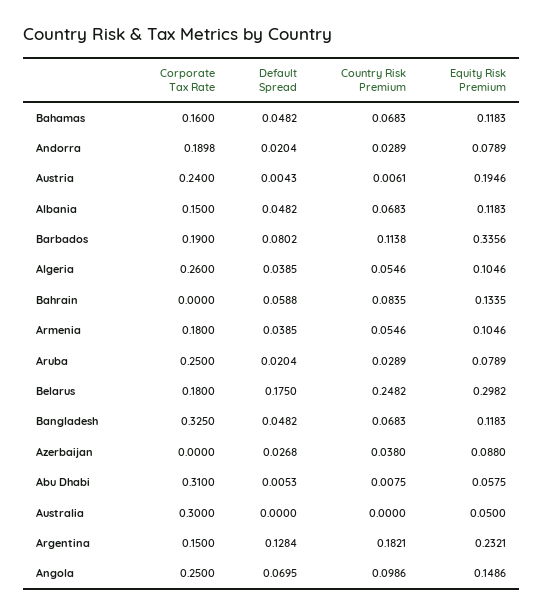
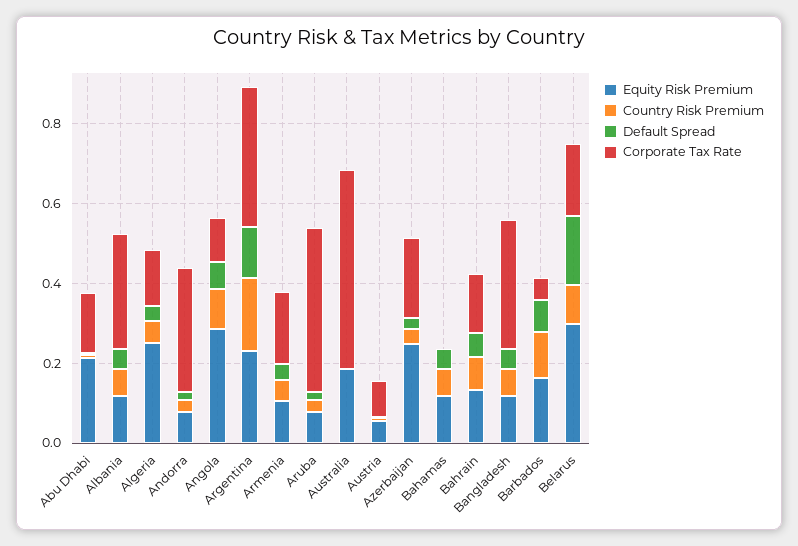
Corporate Tax Rate, Bahamas: 0.16 -> 0
Corporate Tax Rate, Andorra: 0.1898 -> 0.3
Corporate Tax Rate, Austria: 0.24 -> 0.1
Equity Risk Premium, Austria: 0.1946 -> 0.05
Corporate Tax Rate, Albania: 0.15 -> 0.3
Corporate Tax Rate, Barbados: 0.19 -> 0.05
Equity Risk Premium, Barbados: 0.3356 -> 0.15
Corporate Tax Rate, Algeria: 0.26 -> 0.15
Equity Risk Premium, Algeria: 0.1046 -> 0.25
Corporate Tax Rate, Bahrain: 0 -> 0.15
Corporate Tax Rate, Aruba: 0.25 -> 0.4
Country Risk Premium, Belarus: 0.2482 -> 0.1
Corporate Tax Rate, Azerbaijan: 0 -> 0.2
Equity Risk Premium, Azerbaijan: 0.088 -> 0.25
Corporate Tax Rate, Abu Dhabi: 0.31 -> 0.15
Equity Risk Premium, Abu Dhabi: 0.0575 -> 0.2
Corporate Tax Rate, Australia: 0.3 -> 0.5
Equity Risk Premium, Australia: 0.05 -> 0.2
Corporate Tax Rate, Argentina: 0.15 -> 0.35
Corporate Tax Rate, Angola: 0.25 -> 0.1
Equity Risk Premium, Angola: 0.1486 -> 0.3

